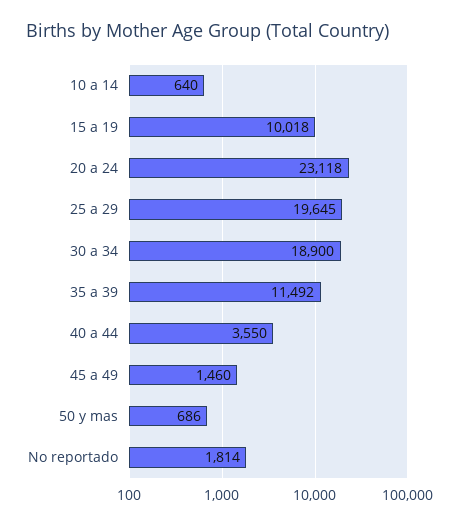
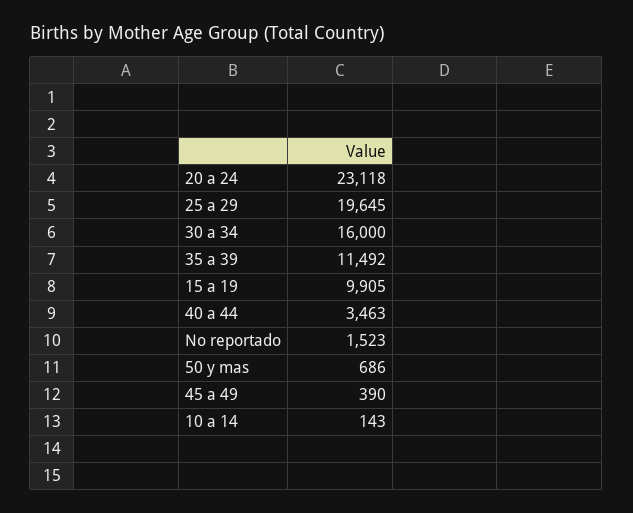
10 a 14: 640 -> 143
15 a 19: 10018 -> 9905
30 a 34: 18900 -> 16000
40 a 44: 3550 -> 3463
45 a 49: 1460 -> 390
No reportado: 1814 -> 1523

